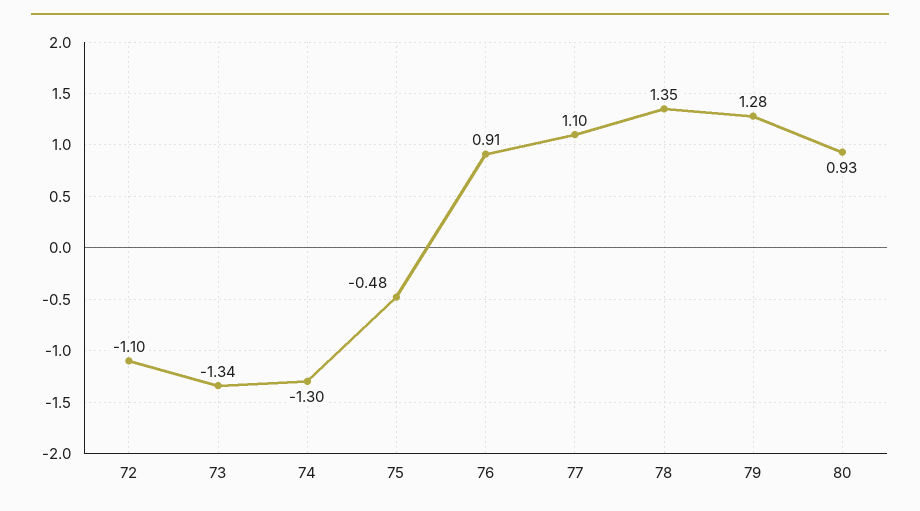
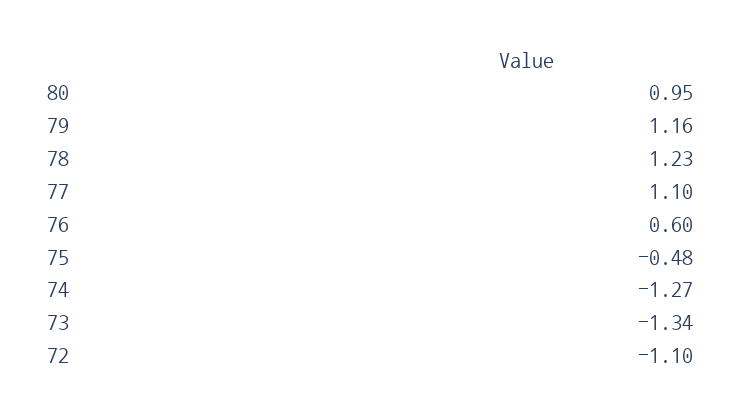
74: -1.3 -> -1.27
76: 0.91 -> 0.6
78: 1.35 -> 1.23
79: 1.28 -> 1.16
80: 0.93 -> 0.95

